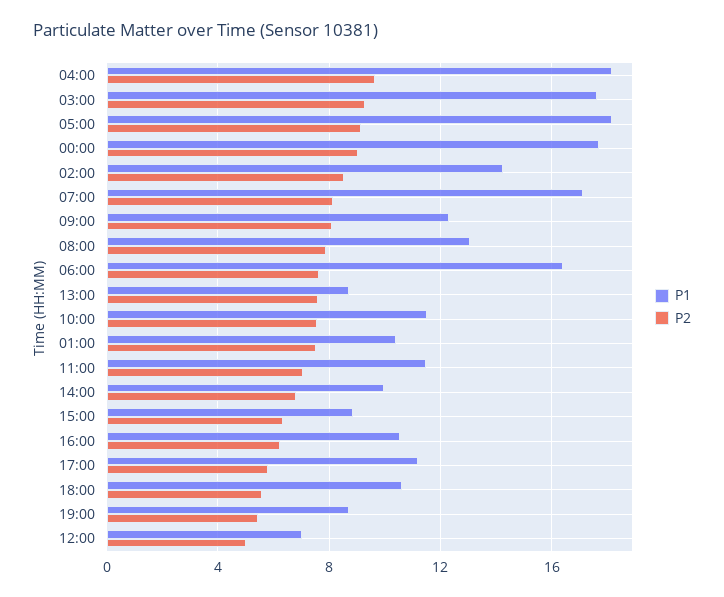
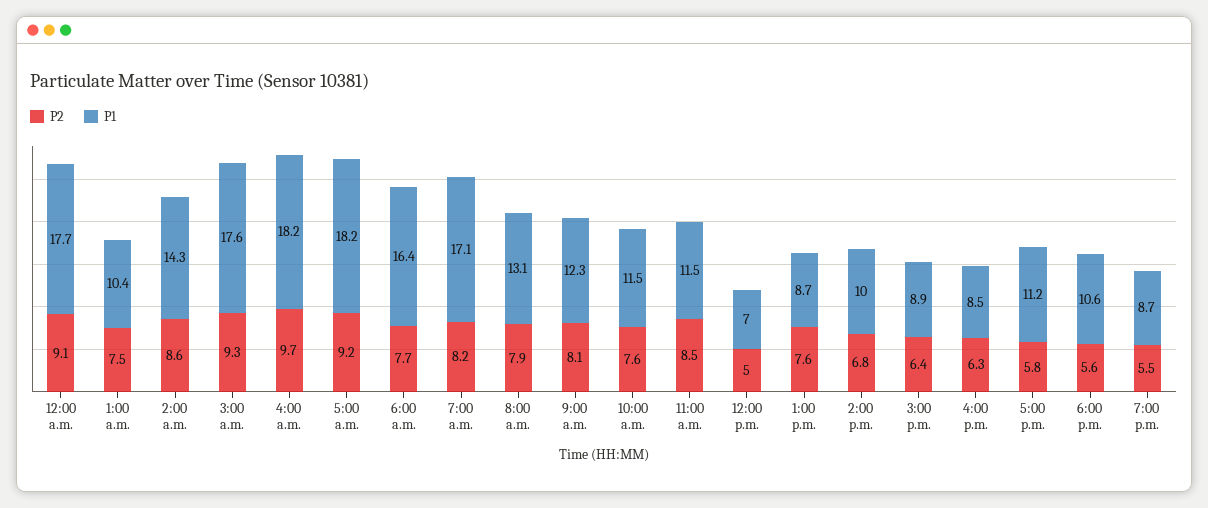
P2, 11:00: 7 -> 8.5
P1, 16:00: 10.5 -> 8.5

